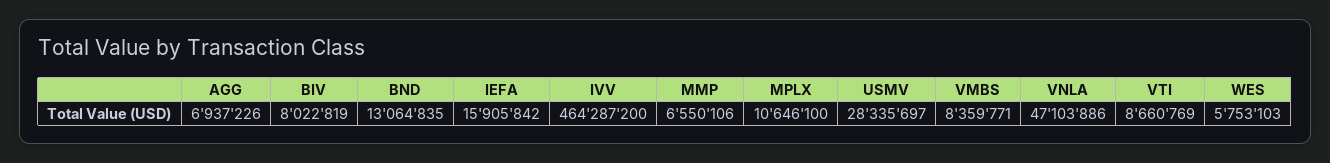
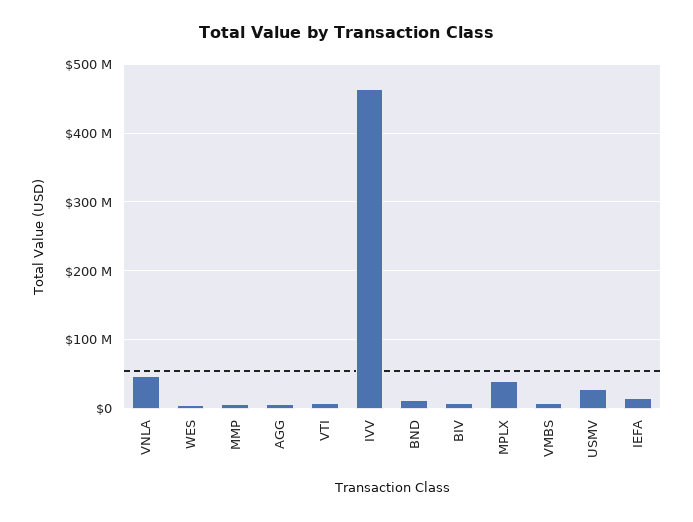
MPLX: 10646100 -> 40000000

